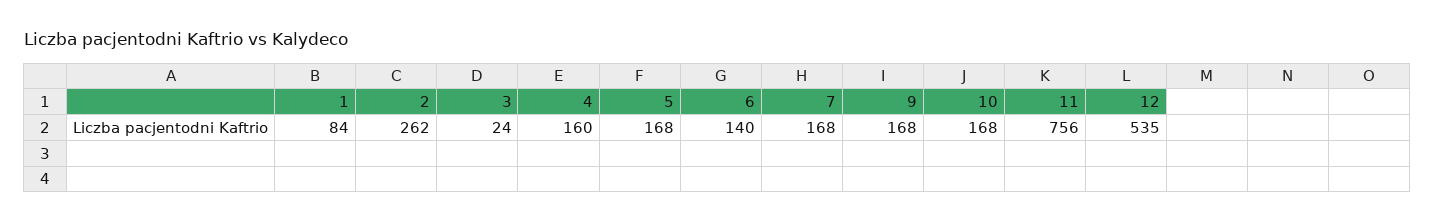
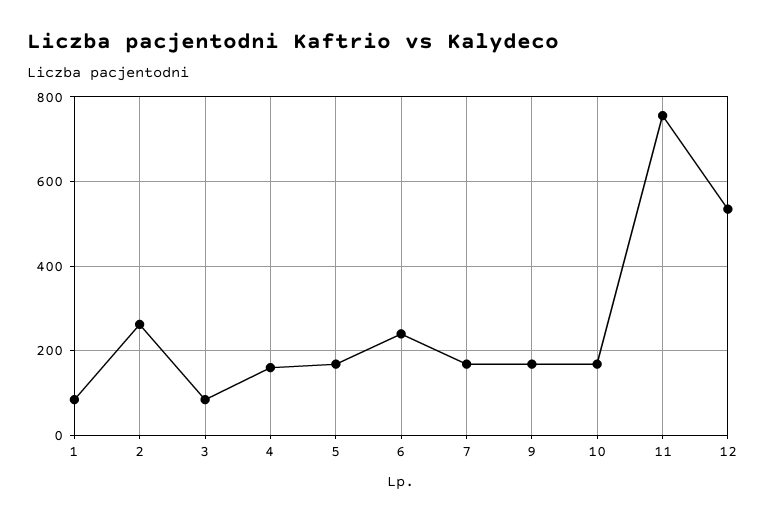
3: 24 -> 80
6: 140 -> 240

